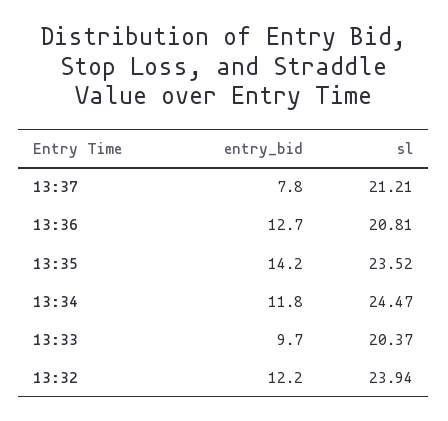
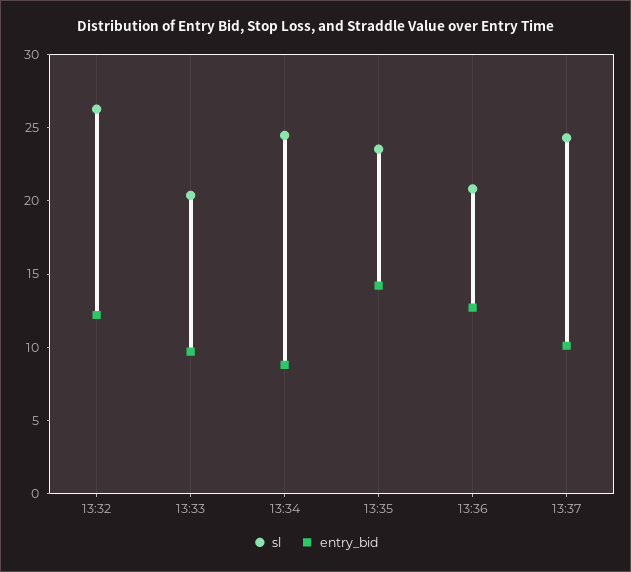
entry_bid, 13:37: 7.8 -> 10
sl, 13:37: 21.21 -> 24
entry_bid, 13:34: 11.8 -> 9
sl, 13:32: 23.94 -> 26

